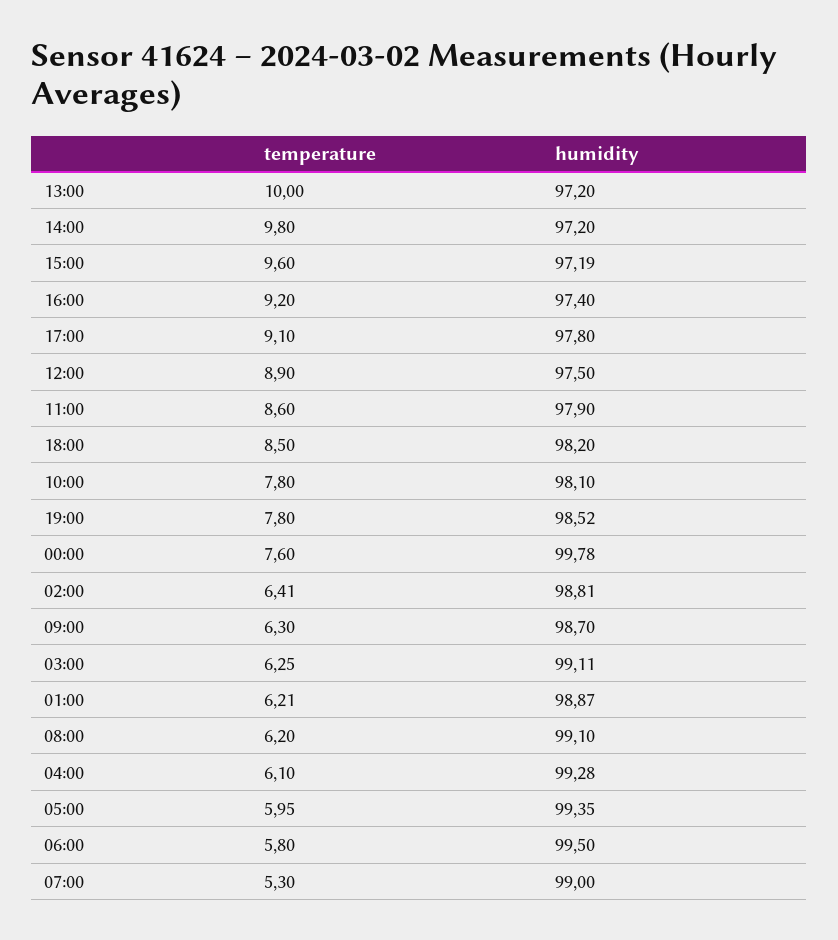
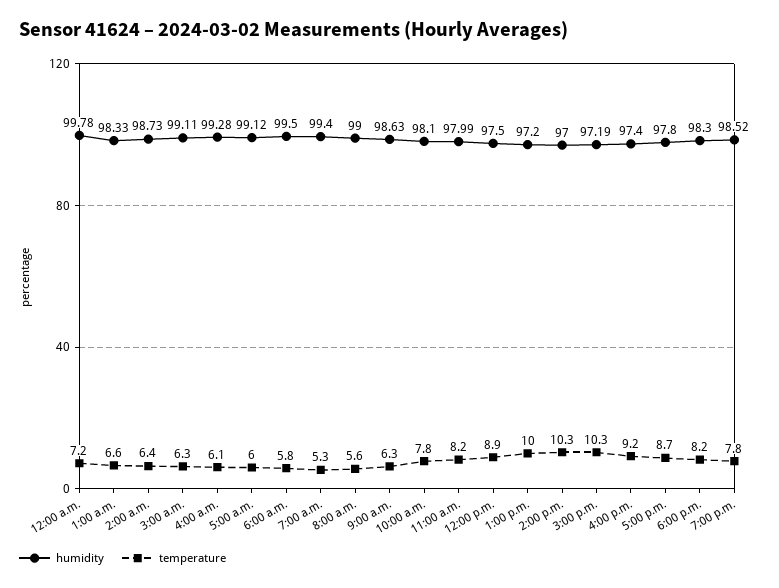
temperature, 14:00: 9.8 -> 10.3
humidity, 14:00: 97.2 -> 97
temperature, 15:00: 9.6 -> 10.3
temperature, 17:00: 9.1 -> 8.7
temperature, 11:00: 8.6 -> 8.2
humidity, 11:00: 97.9 -> 97.99
temperature, 18:00: 8.5 -> 8.2
humidity, 18:00: 98.2 -> 98.3
temperature, 00:00: 7.6 -> 7.2
humidity, 02:00: 98.81 -> 98.73
humidity, 09:00: 98.7 -> 98.63
temperature, 01:00: 6.21 -> 6.6
humidity, 01:00: 98.87 -> 98.33
temperature, 08:00: 6.2 -> 5.6
humidity, 08:00: 99.1 -> 99
humidity, 05:00: 99.35 -> 99.12
humidity, 07:00: 99 -> 99.4

